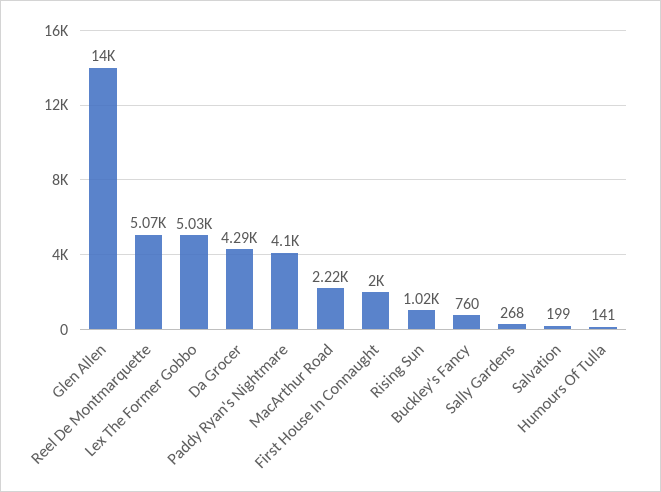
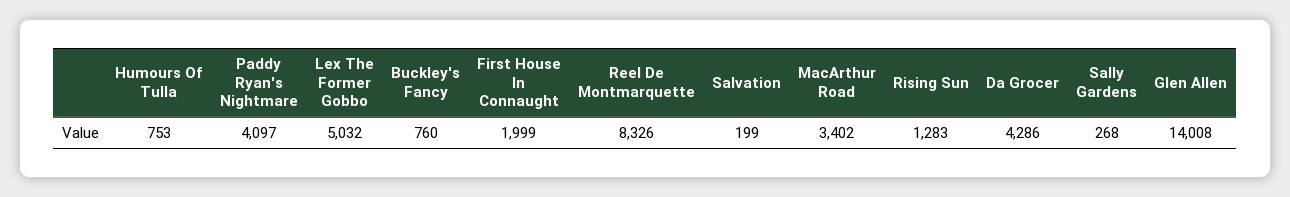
Reel De Montmarquette: 5070 -> 8326
MacArthur Road: 2220 -> 3402
Rising Sun: 1020 -> 1283
Humours Of Tulla: 141 -> 753

